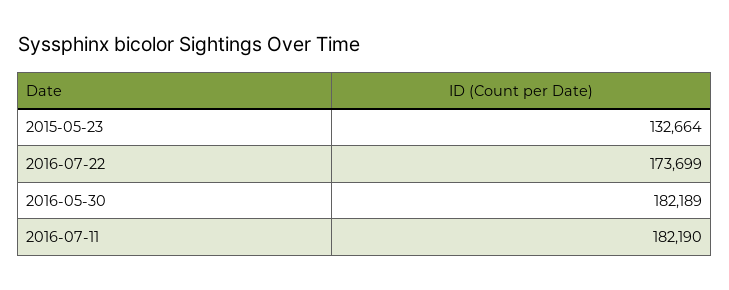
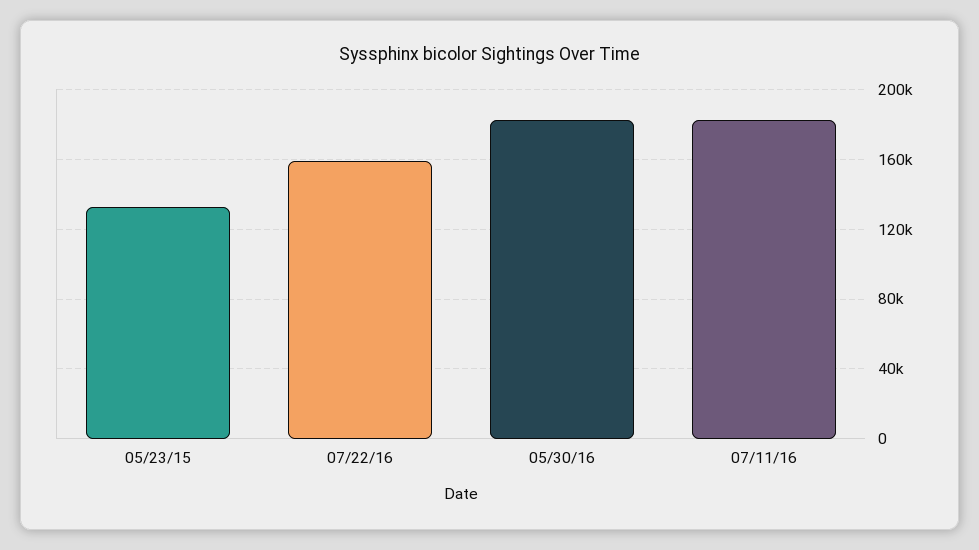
2016-07-22: 173699 -> 160000

